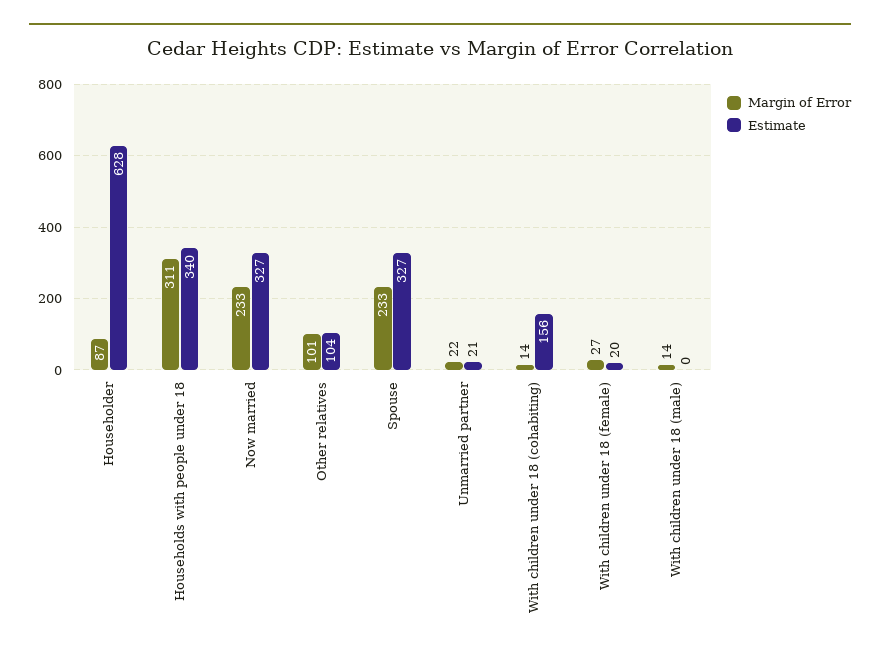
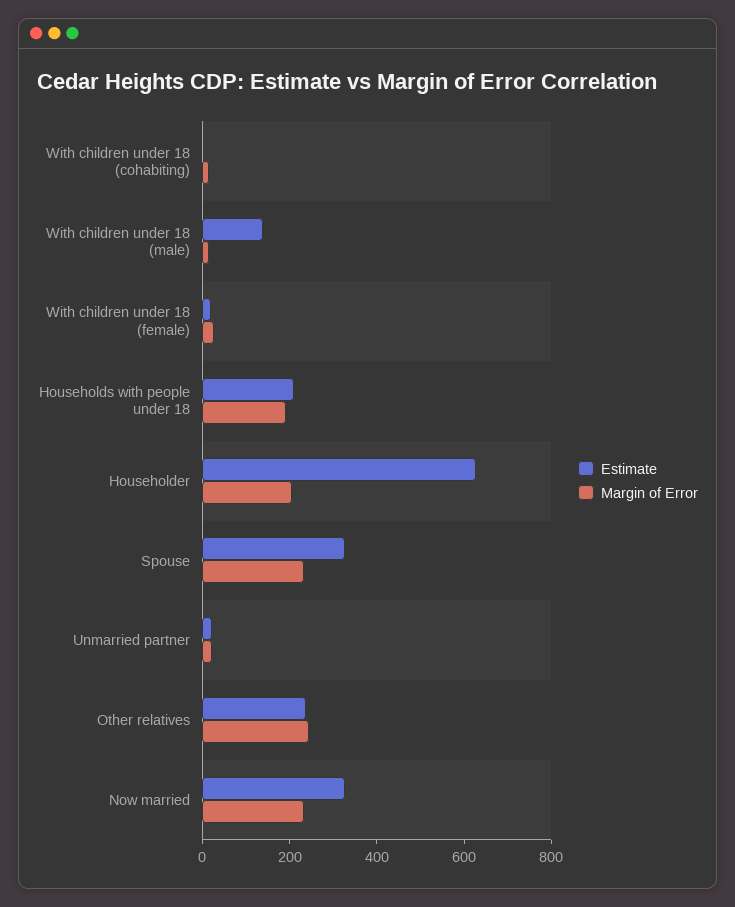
Margin of Error, Householder: 87 -> 200
Margin of Error, Households with people under 18: 311 -> 200
Estimate, Households with people under 18: 340 -> 200
Margin of Error, Other relatives: 101 -> 250
Estimate, Other relatives: 104 -> 250
Estimate, With children under 18 (cohabiting): 156 -> 0
Estimate, With children under 18 (male): 0 -> 150

